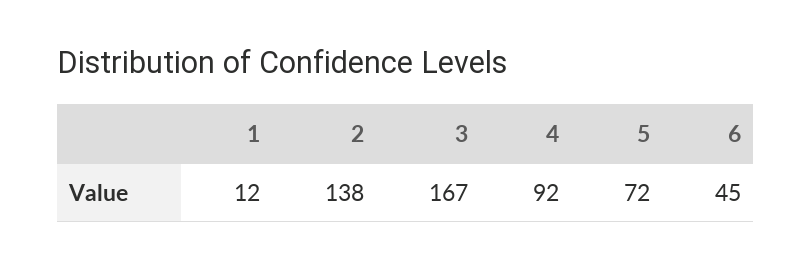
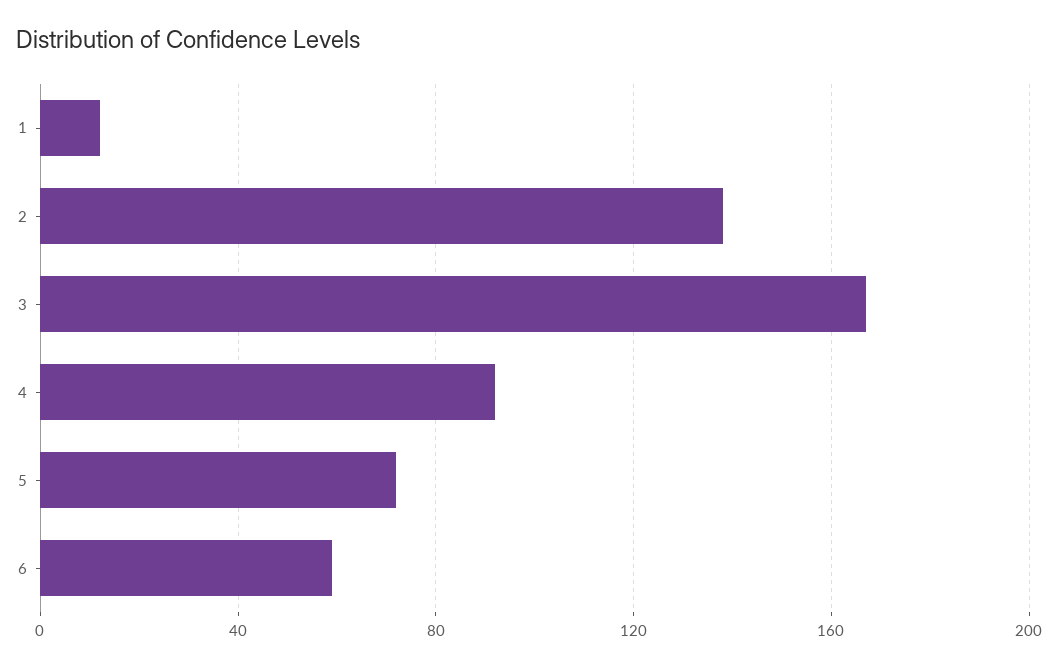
6: 45 -> 60

